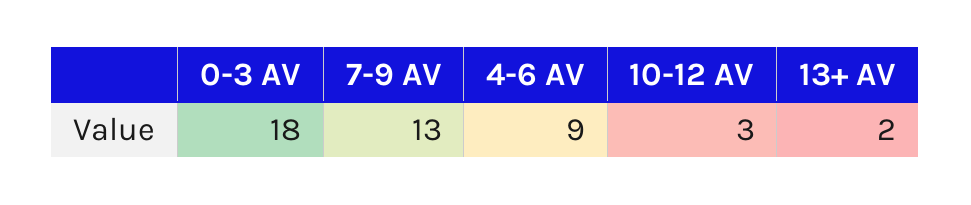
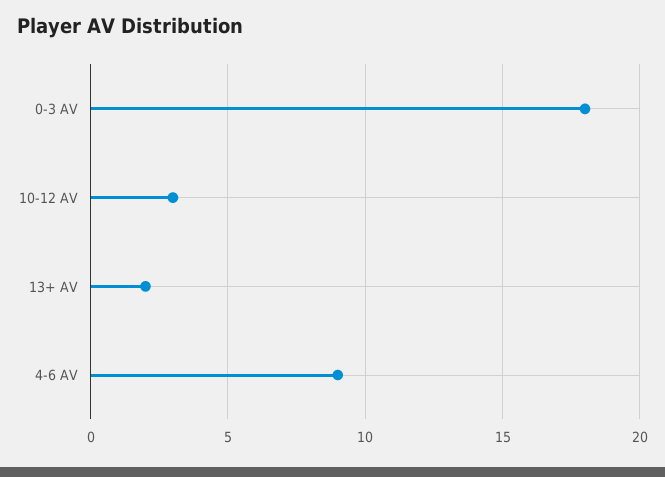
7-9 AV: 13 -> none

